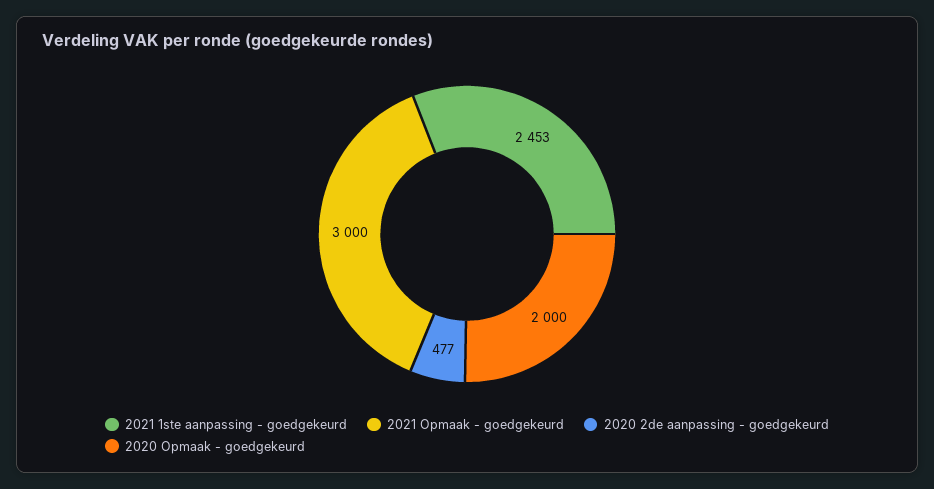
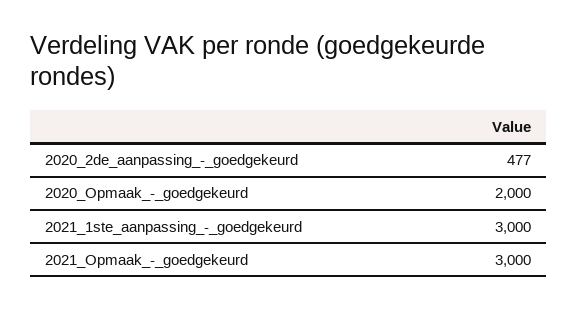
2021 1ste aanpassing - goedgekeurd: 2453 -> 3000

